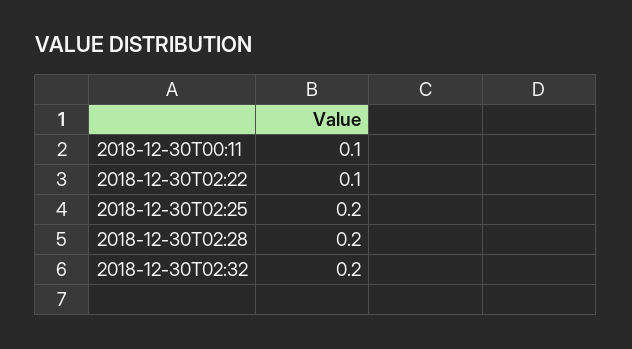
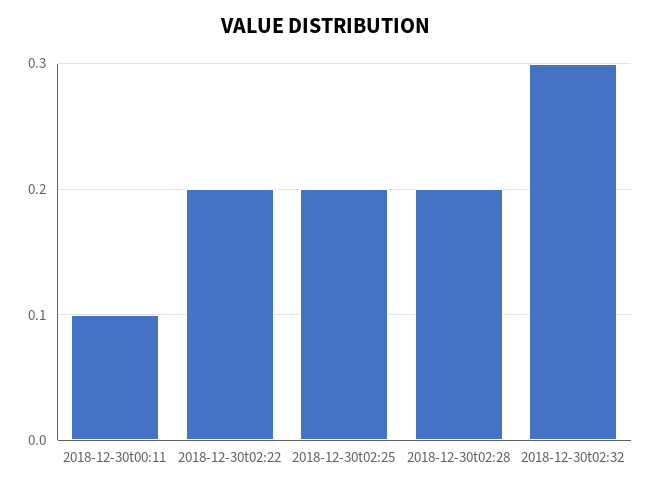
2018-12-30T02:22: 0.1 -> 0.2
2018-12-30T02:32: 0.2 -> 0.3

